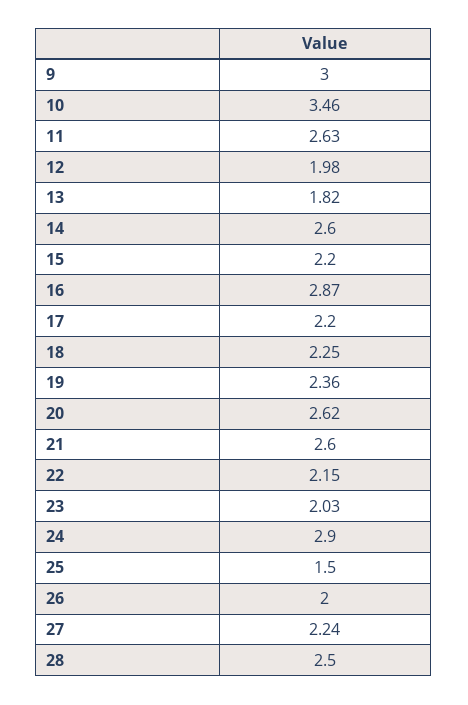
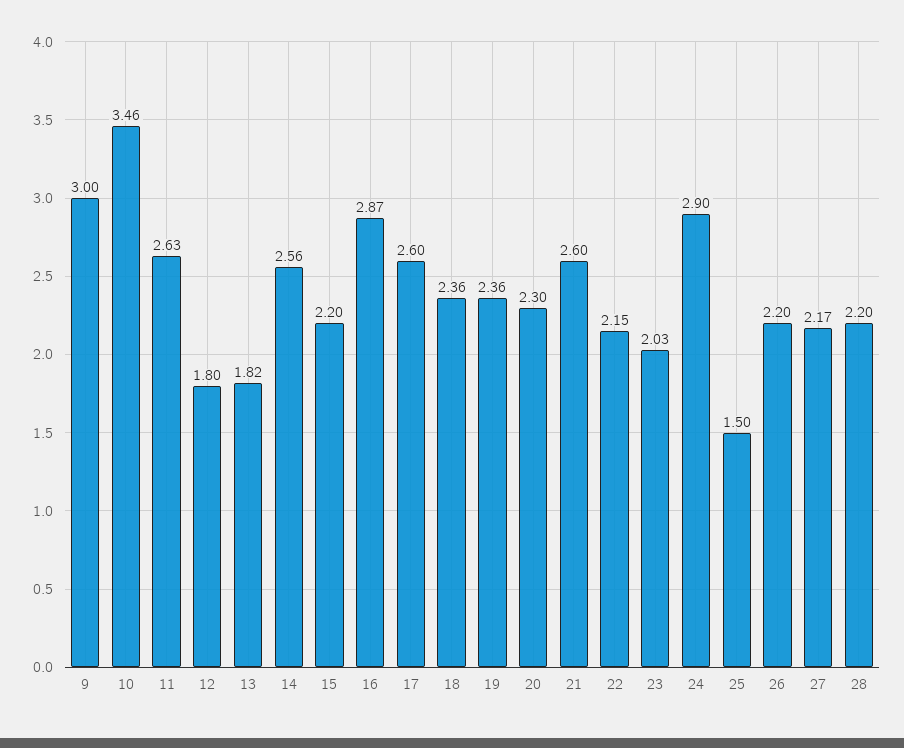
12: 1.98 -> 1.8
14: 2.6 -> 2.56
17: 2.2 -> 2.6
18: 2.25 -> 2.36
20: 2.62 -> 2.3
26: 2 -> 2.2
27: 2.24 -> 2.17
28: 2.5 -> 2.2

